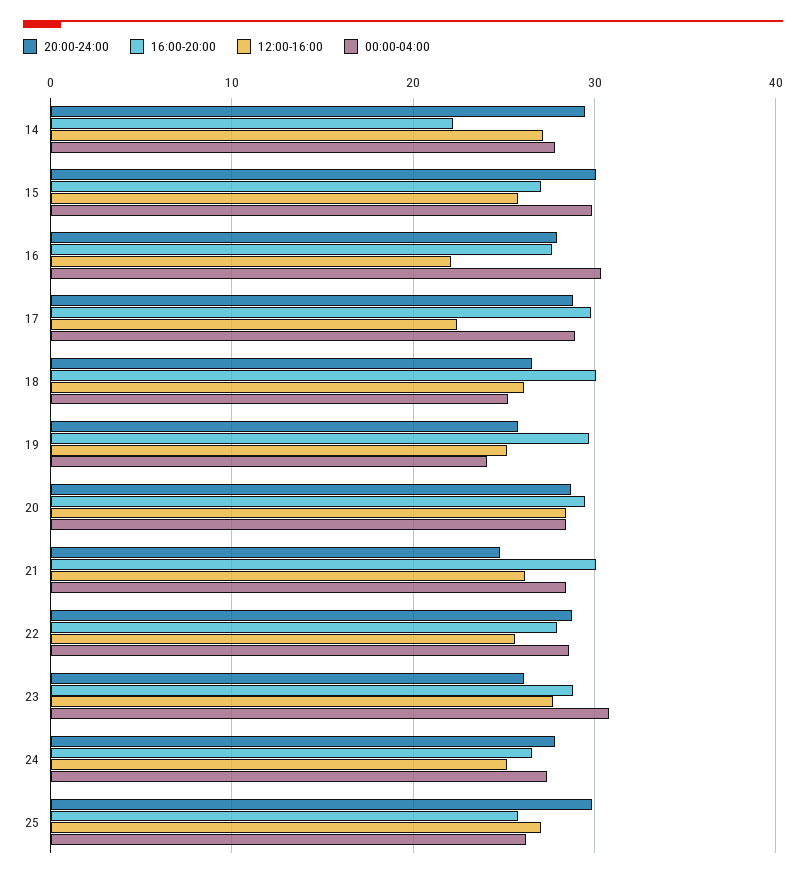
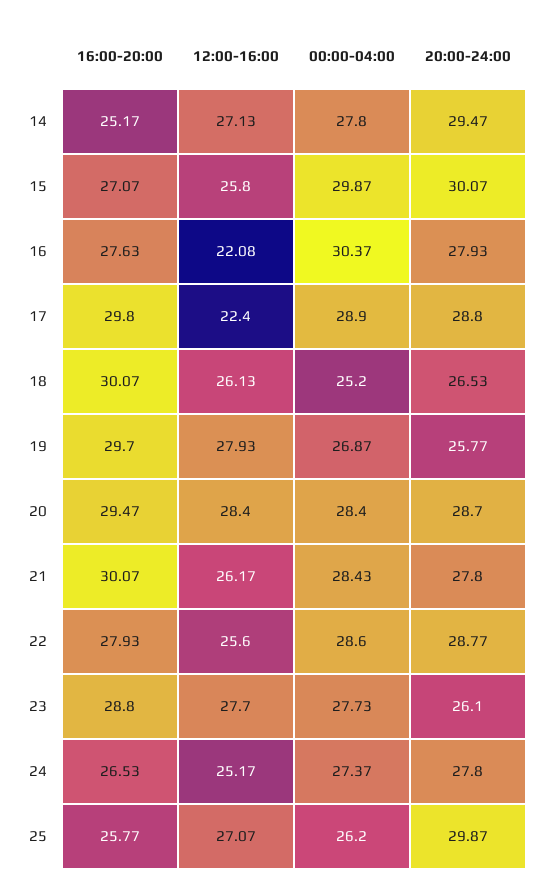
16:00-20:00, 14: 22 -> 25.17
12:00-16:00, 19: 25 -> 27.93
00:00-04:00, 19: 24 -> 26.87
20:00-24:00, 21: 25 -> 27.8
00:00-04:00, 23: 31 -> 27.73

